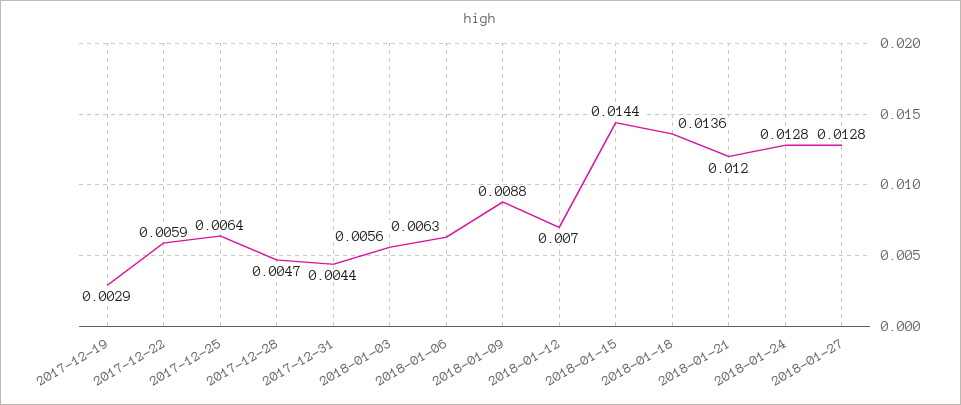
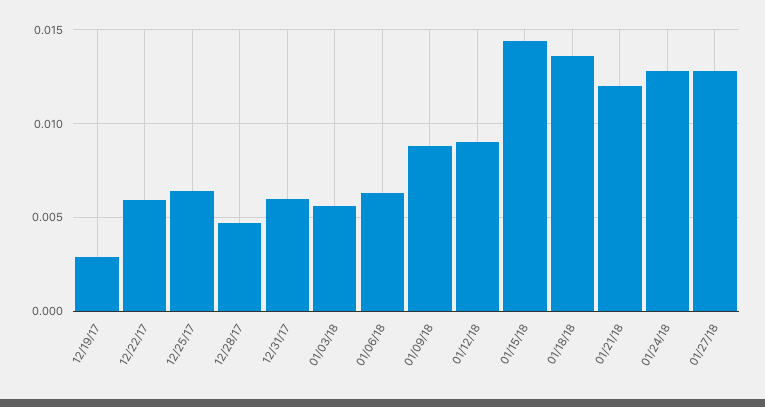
2017-12-31: 0.0044 -> 0.006
2018-01-12: 0.007 -> 0.009

